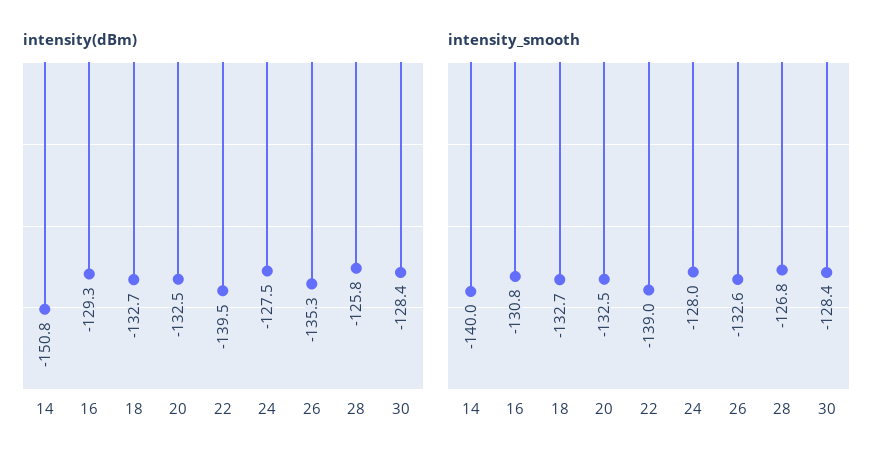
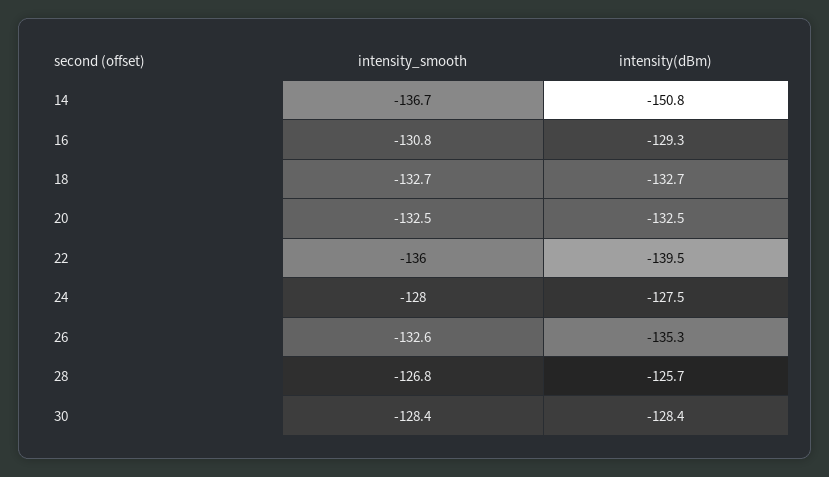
intensity(dBm), 28: -125.8 -> -125.7
intensity_smooth, 14: -140 -> -136.7
intensity_smooth, 22: -139 -> -136

